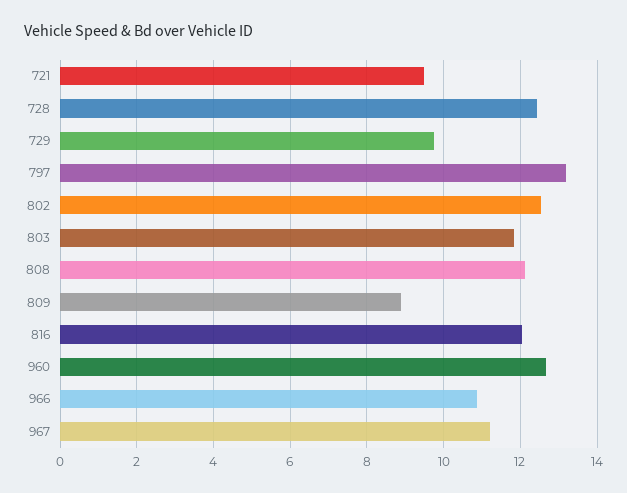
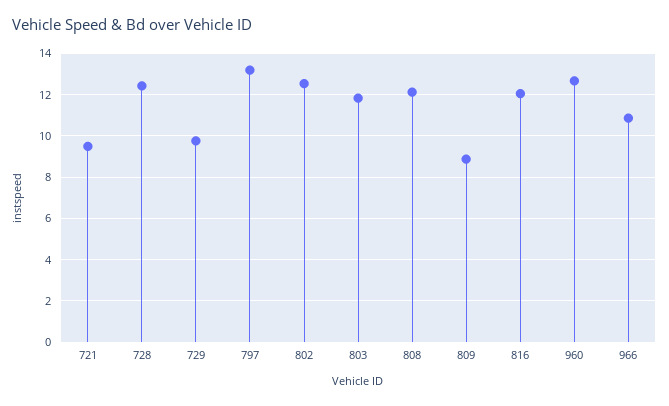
967: 11.2 -> none

